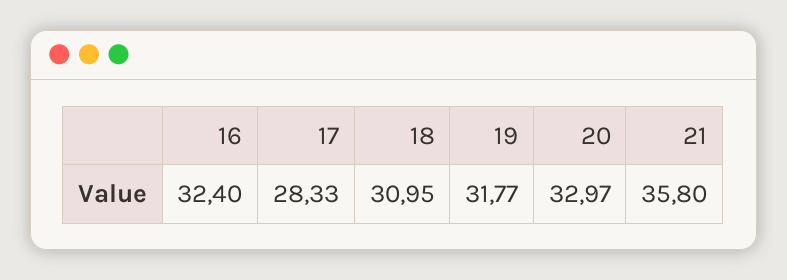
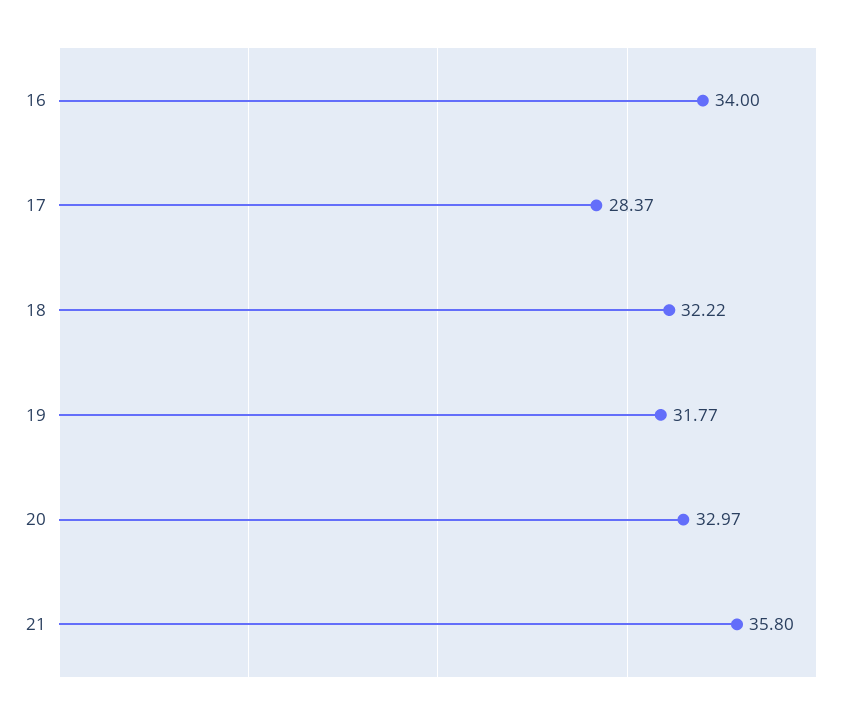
16: 32.4 -> 34
17: 28.33 -> 28.37
18: 30.95 -> 32.22

